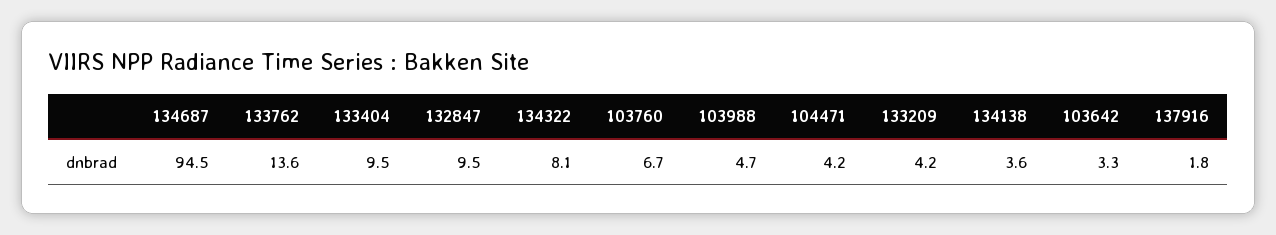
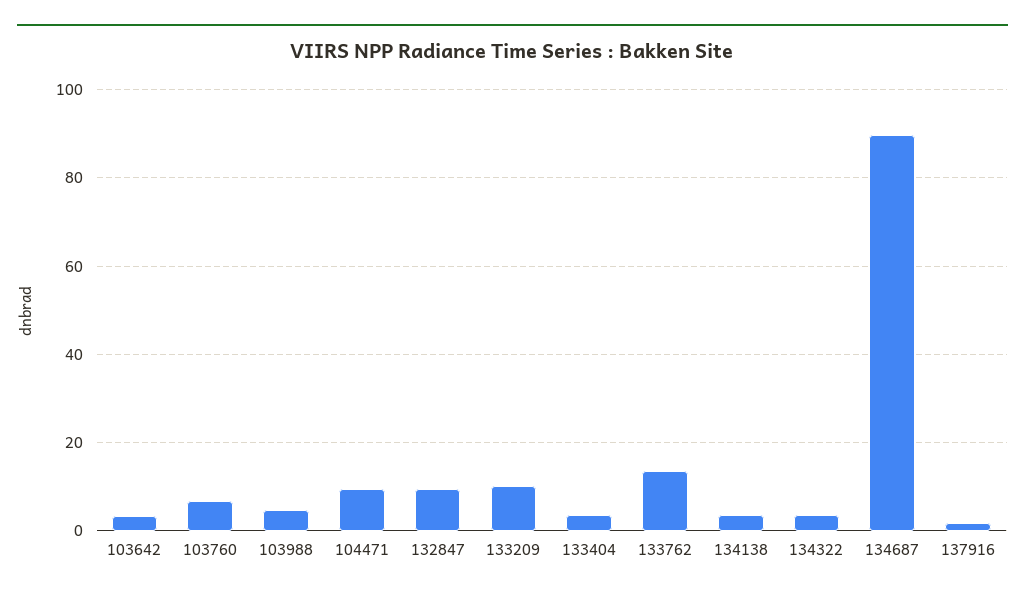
134687: 94.5 -> 90
133404: 9.5 -> 4
134322: 8.1 -> 4
104471: 4.2 -> 10
133209: 4.2 -> 10

